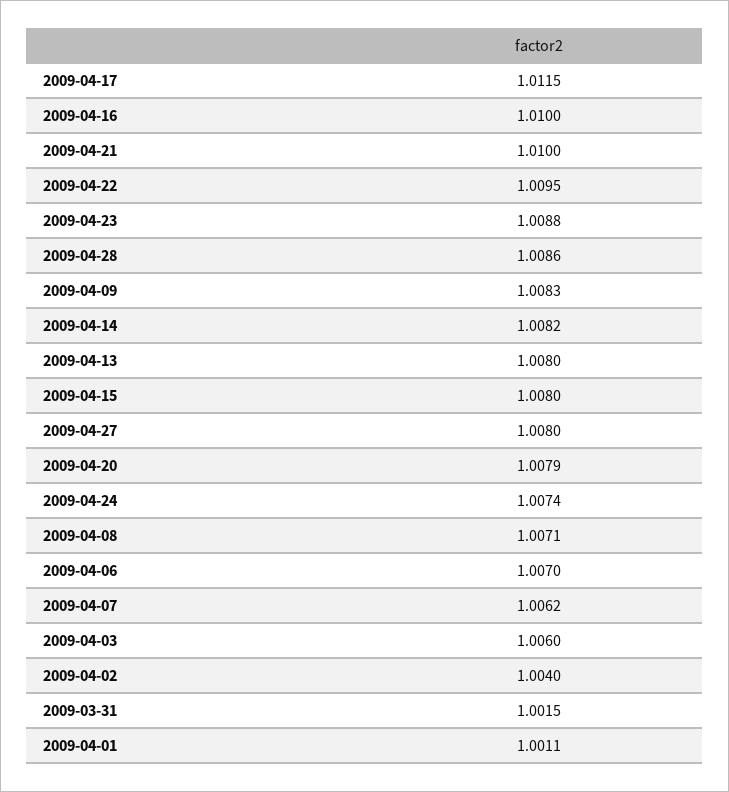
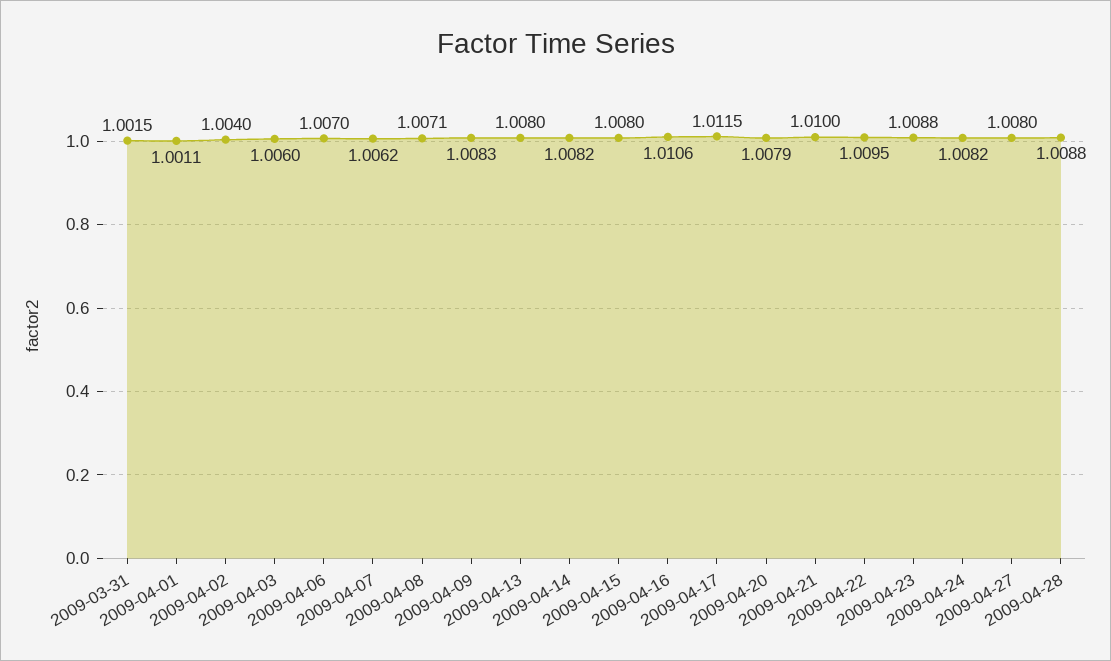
2009-04-16: 1.01 -> 1.0106
2009-04-28: 1.0086 -> 1.0088
2009-04-24: 1.0074 -> 1.0082

